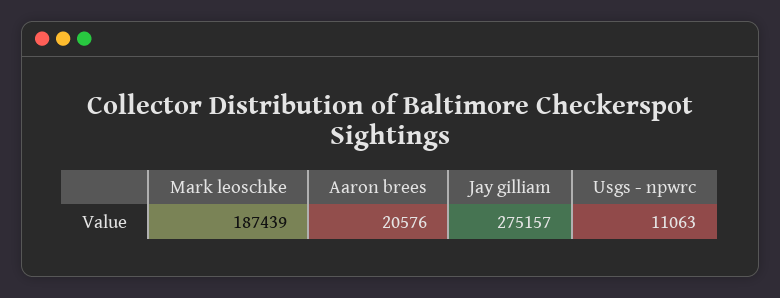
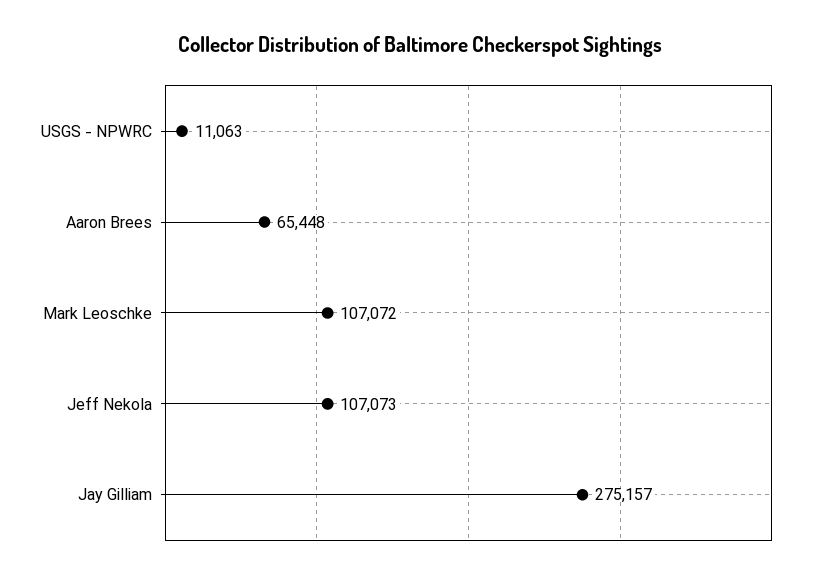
Mark leoschke: 187439 -> 107072
Aaron brees: 20576 -> 65448
Jeff Nekola: none -> 107073

